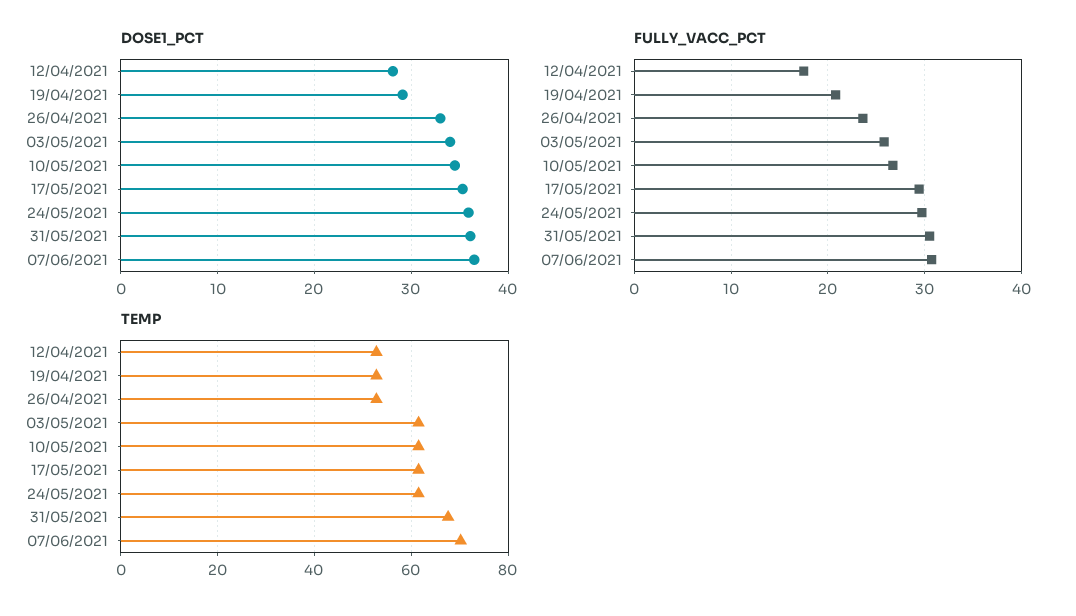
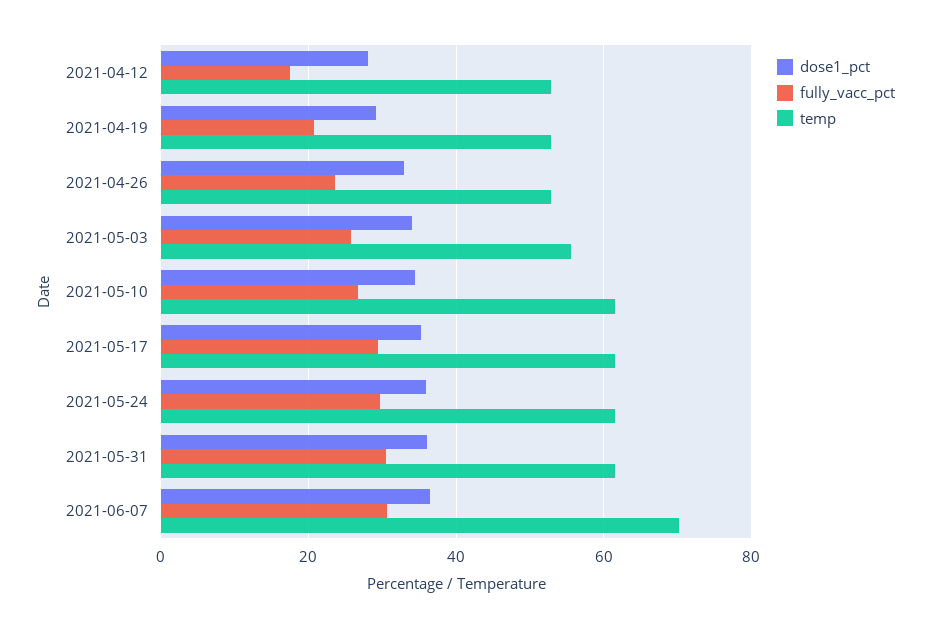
TEMP, 03/05/2021: 62 -> 56
TEMP, 31/05/2021: 68 -> 62

